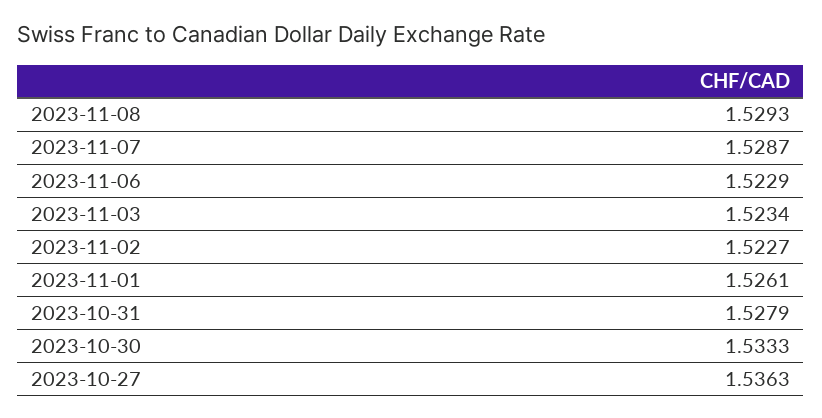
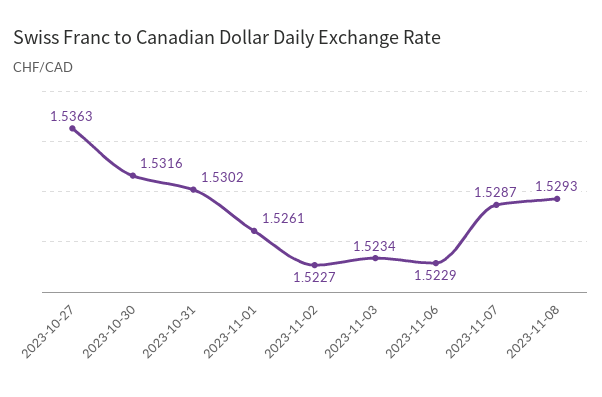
2023-10-31: 1.5279 -> 1.5302
2023-10-30: 1.5333 -> 1.5316

